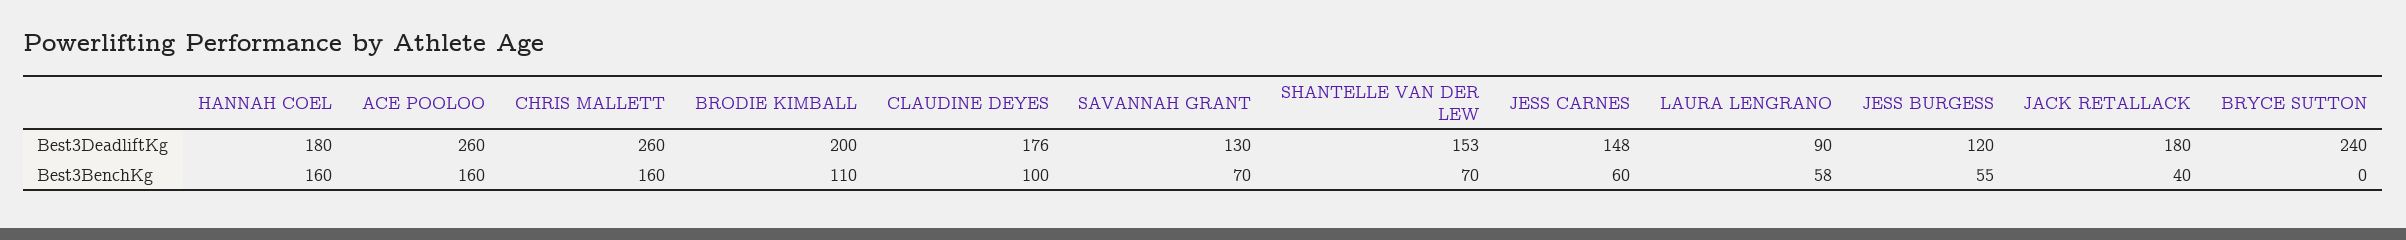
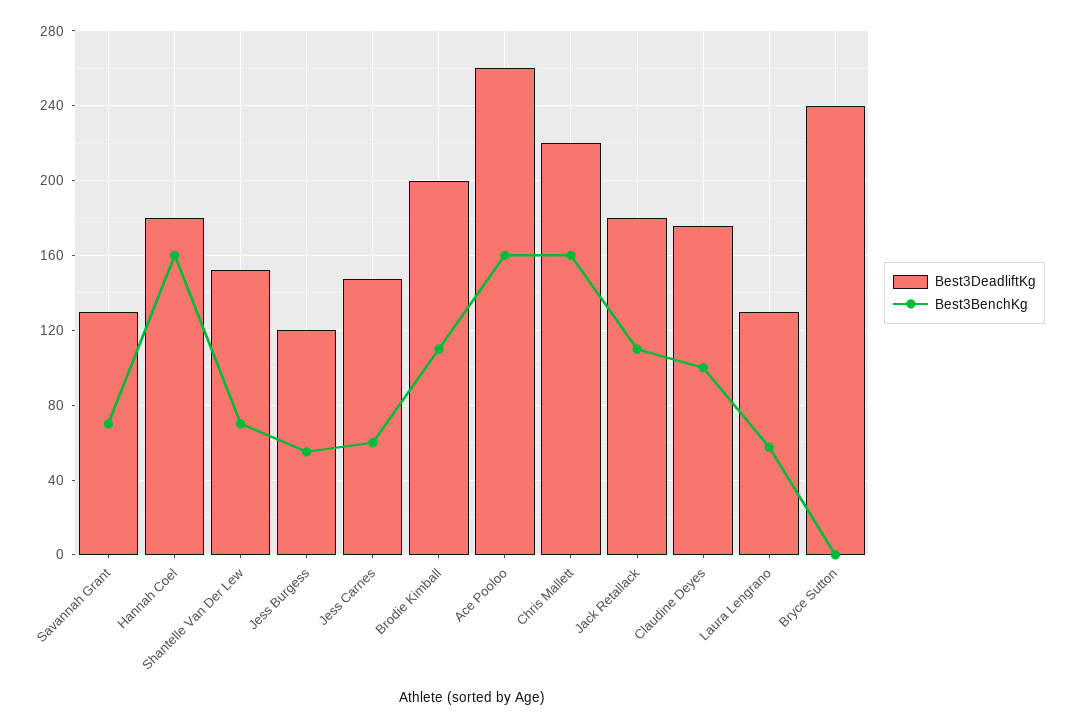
Best3DeadliftKg, CHRIS MALLETT: 260 -> 220
Best3DeadliftKg, LAURA LENGRANO: 90 -> 130
Best3BenchKg, JACK RETALLACK: 40 -> 110

